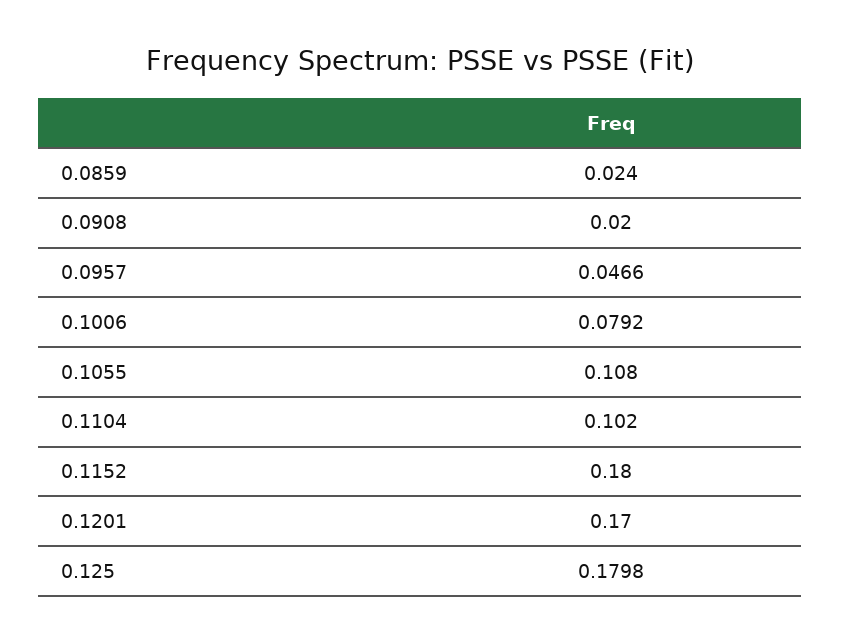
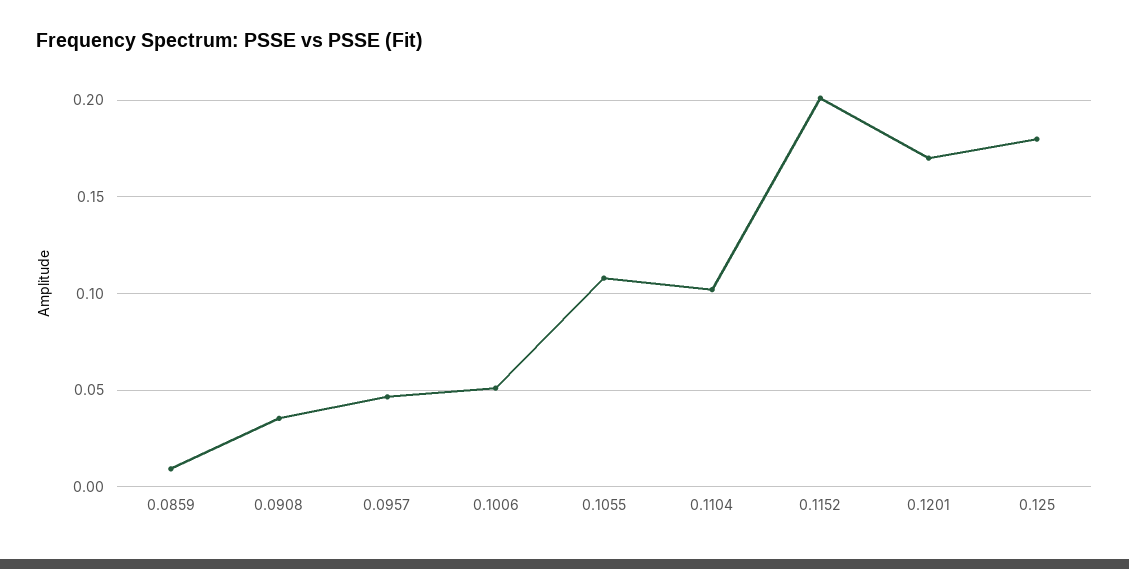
0.0859: 0.024 -> 0.01
0.0908: 0.02 -> 0.035
0.1006: 0.0792 -> 0.05
0.1152: 0.18 -> 0.2

